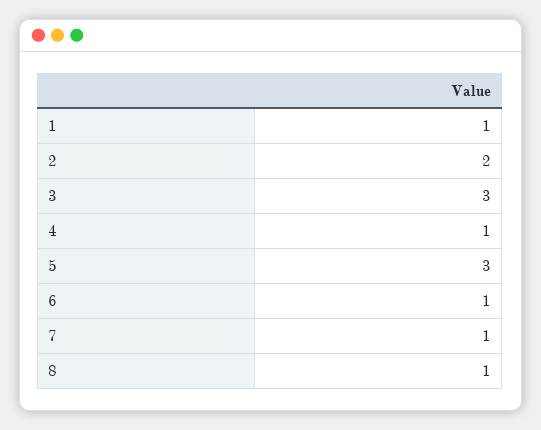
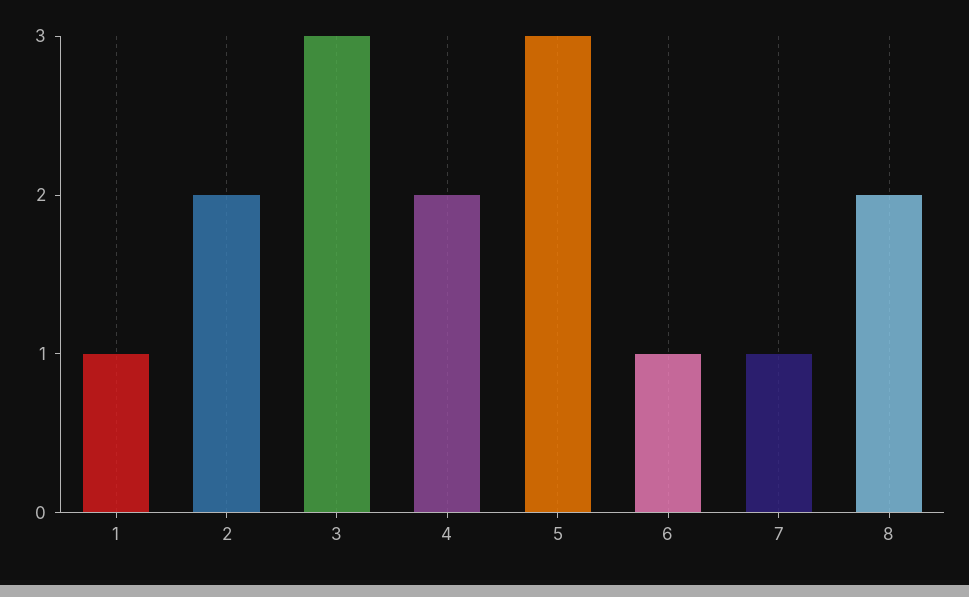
4: 1 -> 2
8: 1 -> 2

